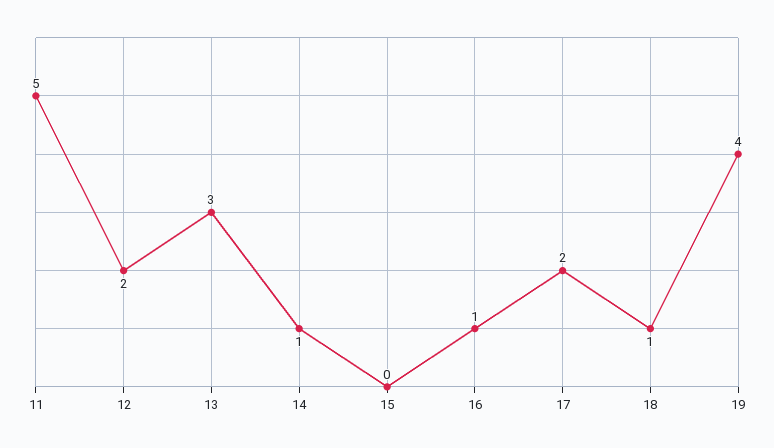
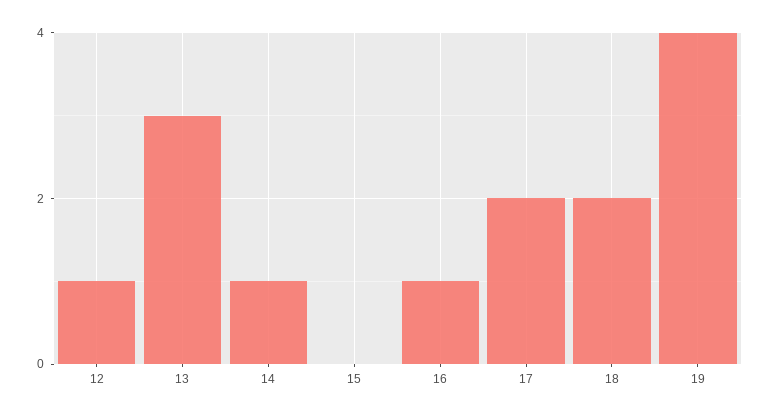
11: 5 -> none
12: 2 -> 1
18: 1 -> 2

